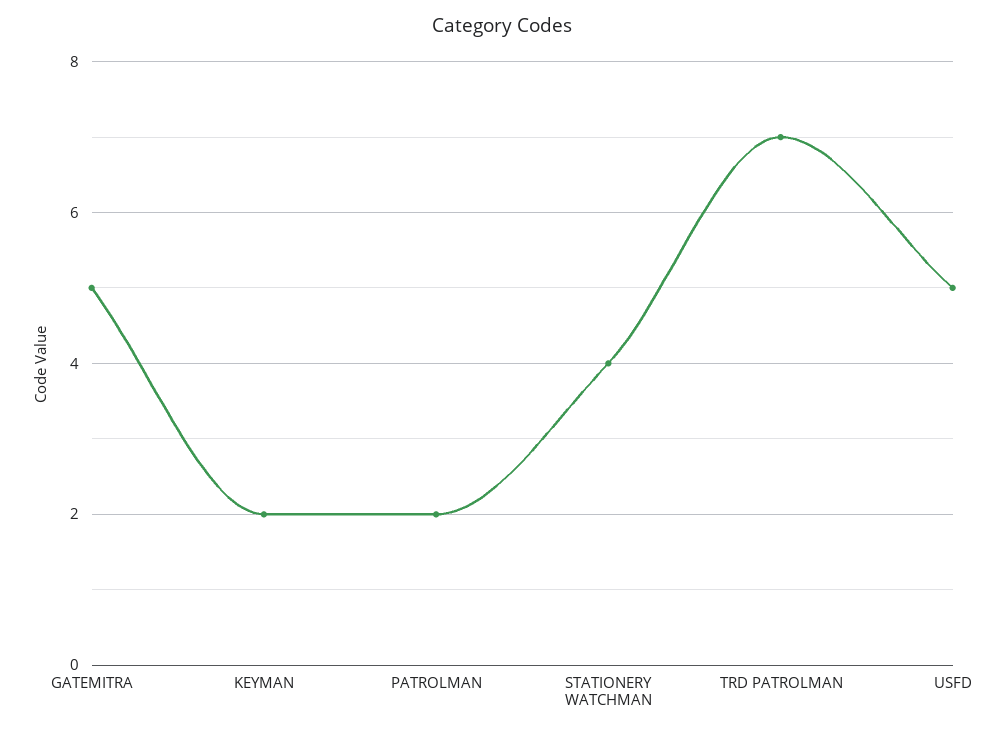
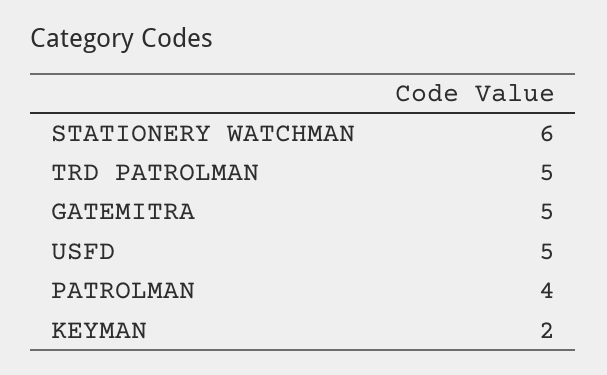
PATROLMAN: 2 -> 4
STATIONERY WATCHMAN: 4 -> 6
TRD PATROLMAN: 7 -> 5

